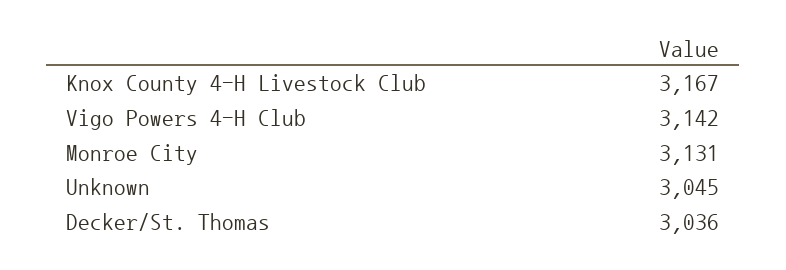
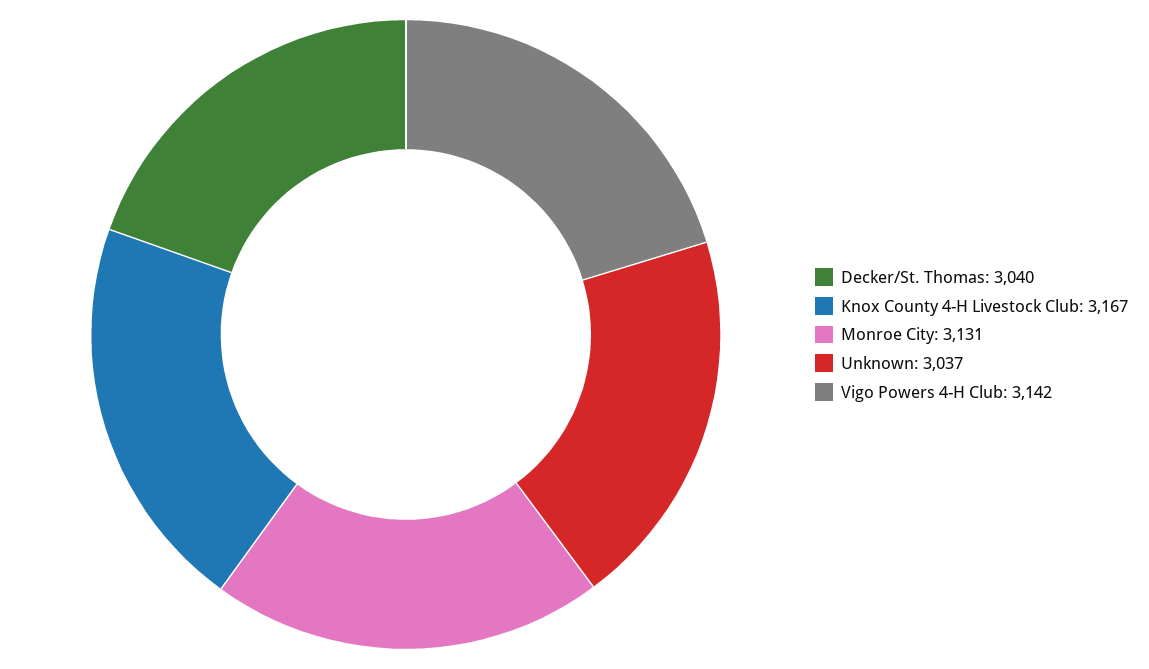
Unknown: 3045 -> 3037
Decker/St. Thomas: 3036 -> 3040

